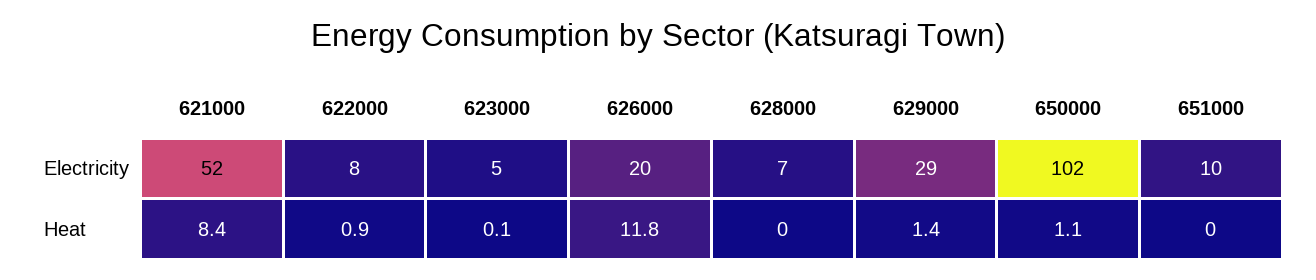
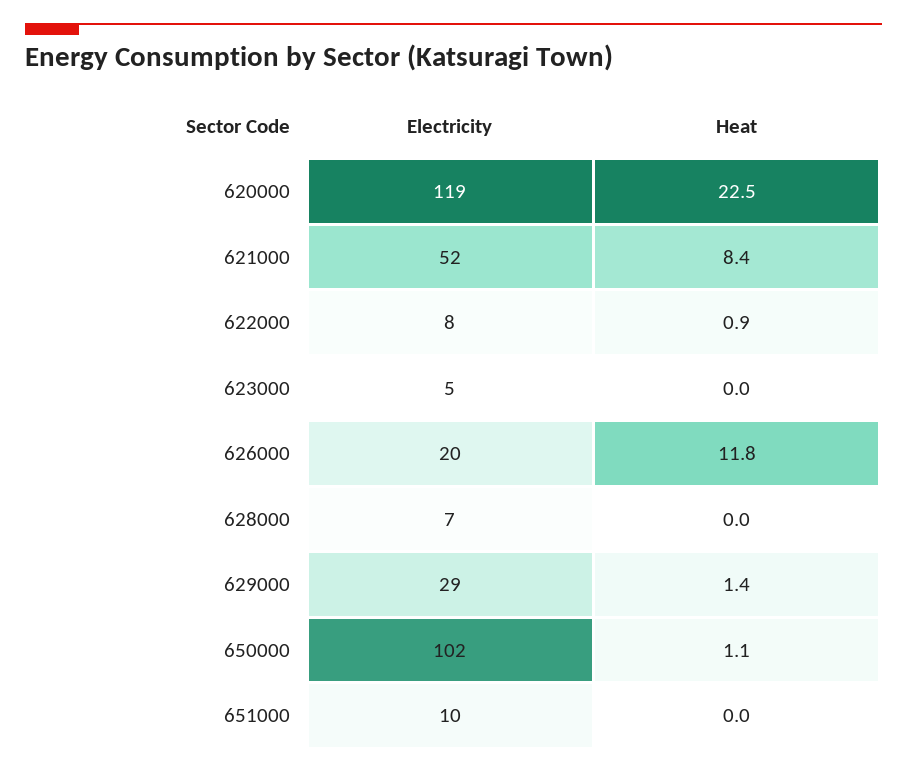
623000, Heat: 0.1 -> 0
620000, Electricity: none -> 119
620000, Heat: none -> 22.5

